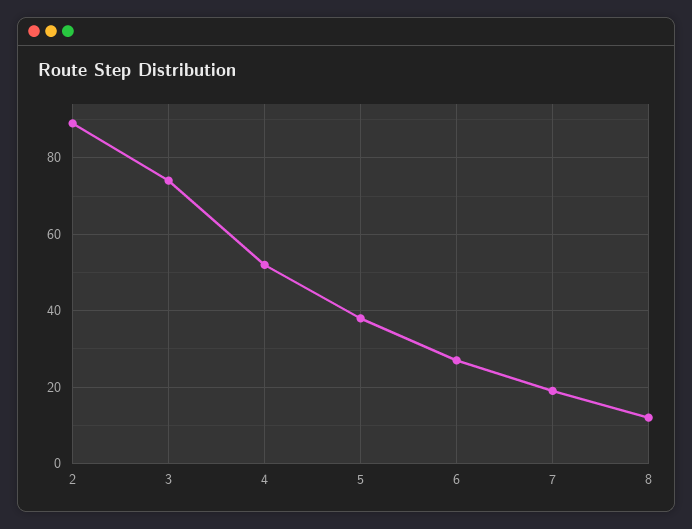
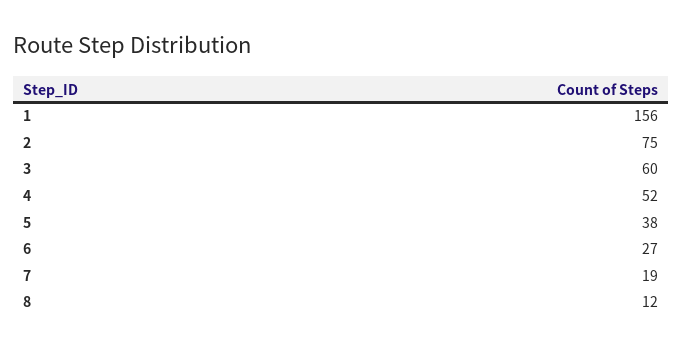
2: 90 -> 75
3: 75 -> 60
1: none -> 156

